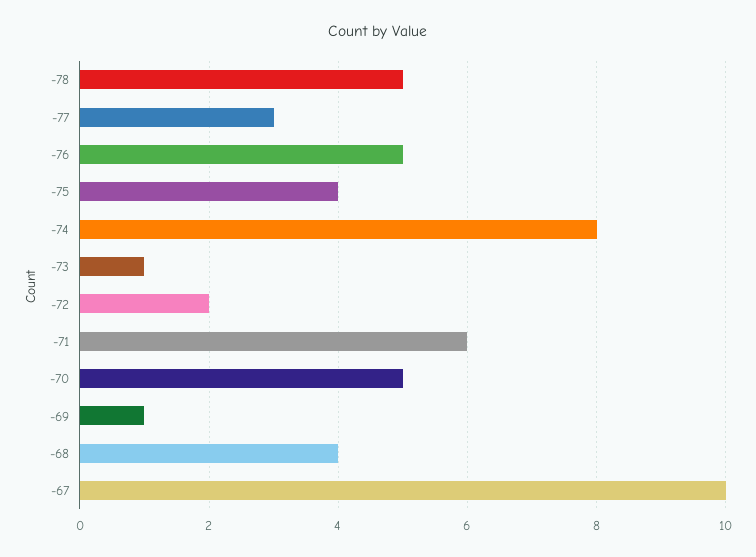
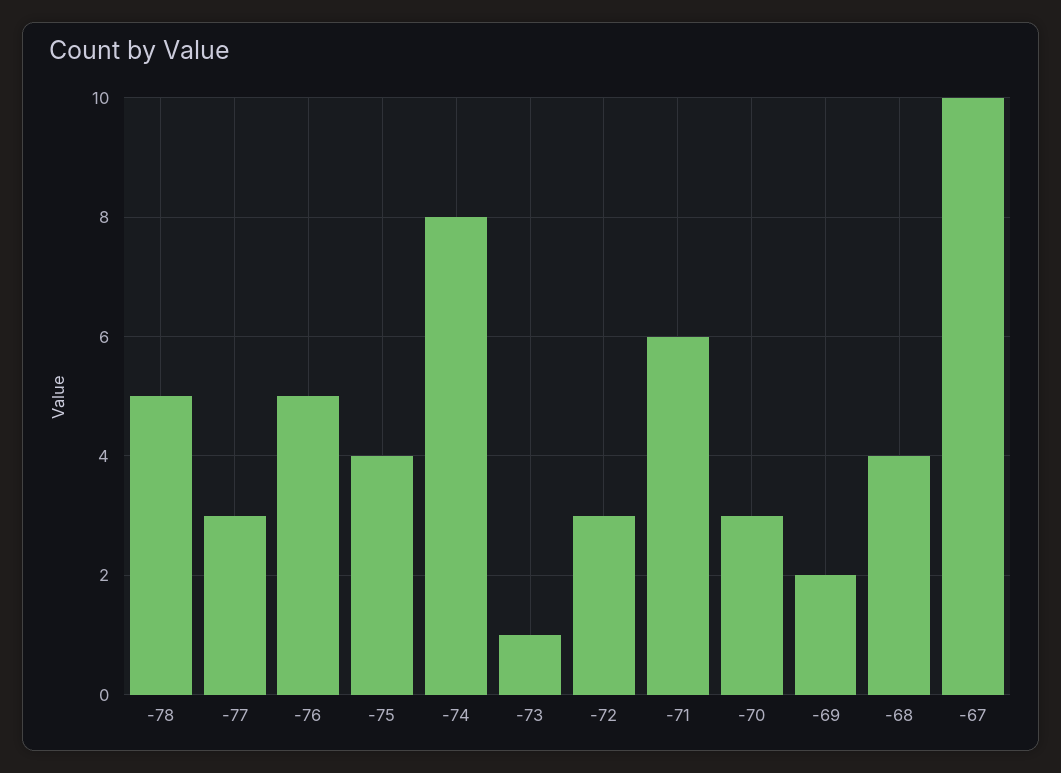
-72: 2 -> 3
-70: 5 -> 3
-69: 1 -> 2

